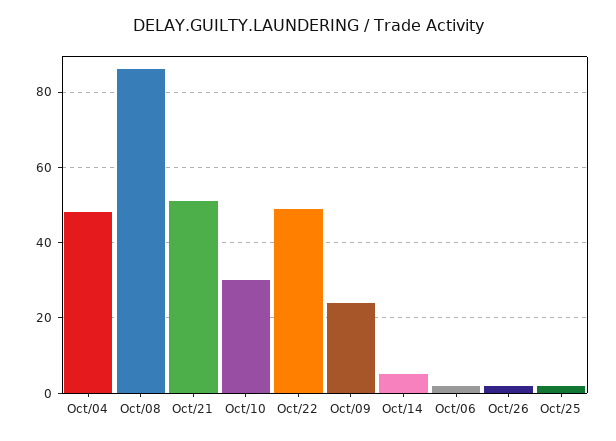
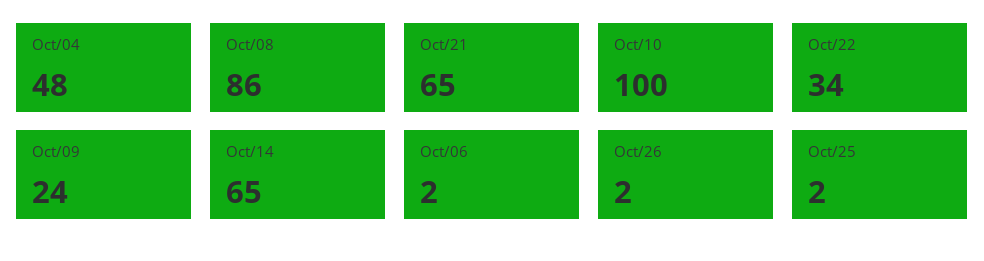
Oct/21: 50 -> 65
Oct/10: 30 -> 100
Oct/22: 50 -> 34
Oct/14: 5 -> 65

